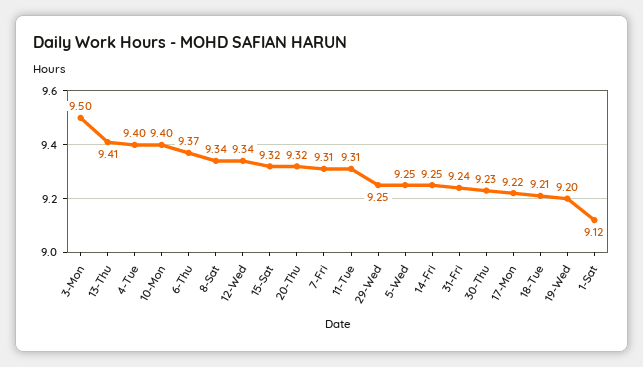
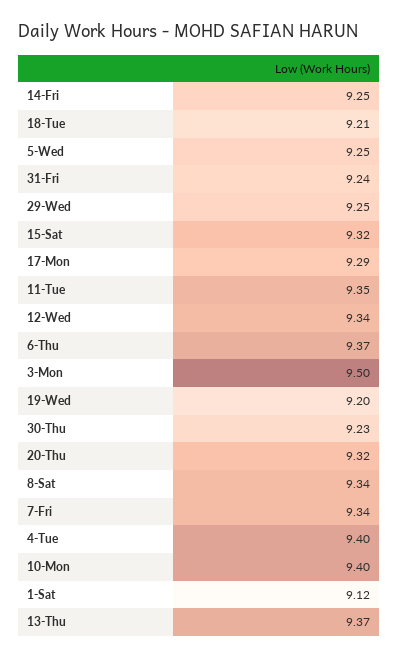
13-Thu: 9.41 -> 9.37
7-Fri: 9.31 -> 9.34
11-Tue: 9.31 -> 9.35
17-Mon: 9.22 -> 9.29

